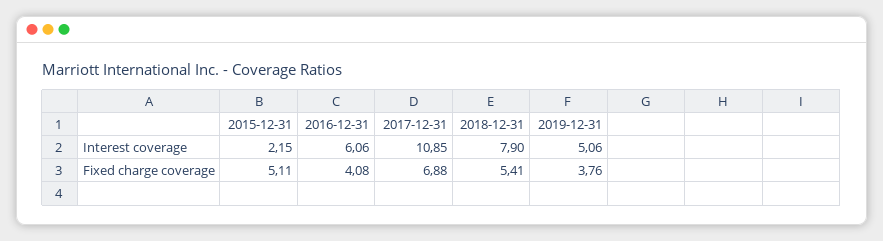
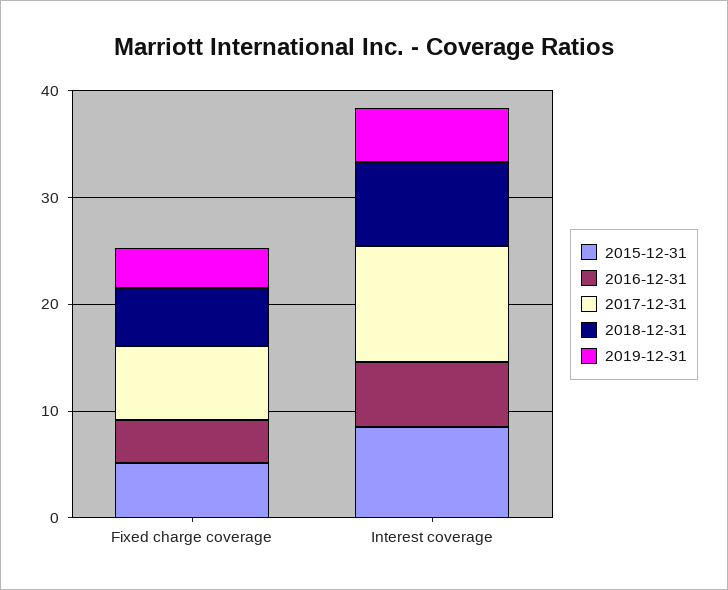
2015-12-31, Interest coverage: 2.15 -> 8

